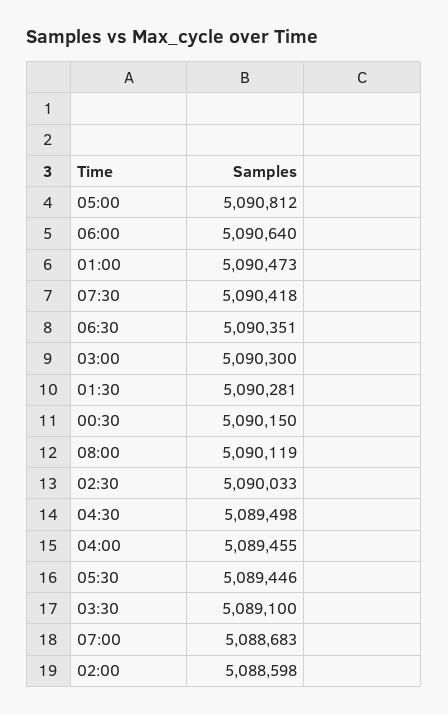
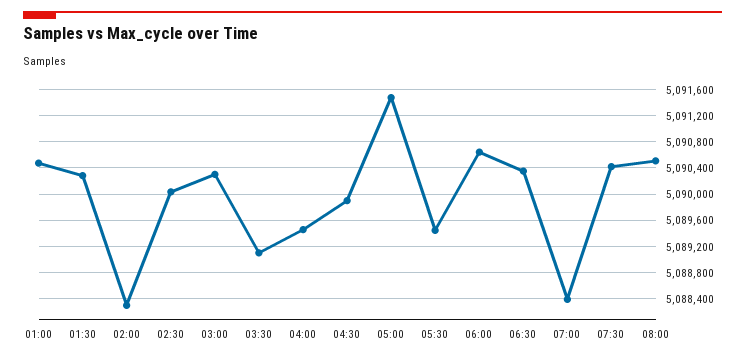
05:00: 5090812 -> 5091500
00:30: 5090150 -> none
08:00: 5090119 -> 5090500
04:30: 5089498 -> 5089900
07:00: 5088683 -> 5088400
02:00: 5088598 -> 5088300

